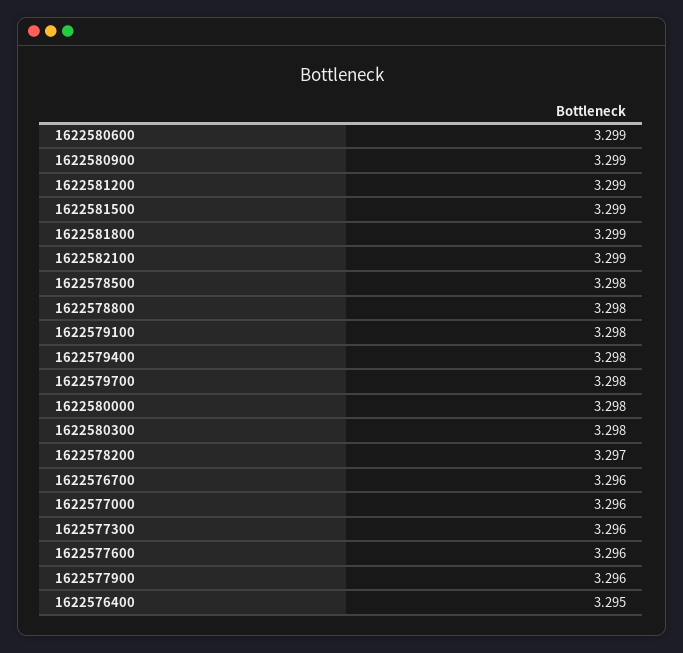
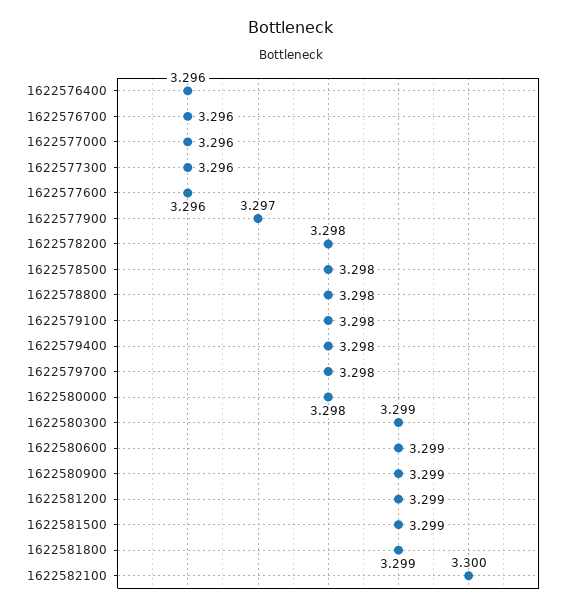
1622582100: 3.299 -> 3.3
1622580300: 3.298 -> 3.299
1622578200: 3.297 -> 3.298
1622577900: 3.296 -> 3.297
1622576400: 3.295 -> 3.296

